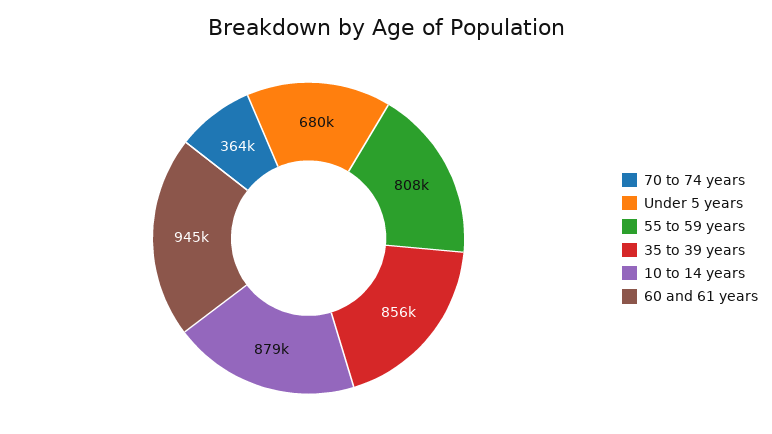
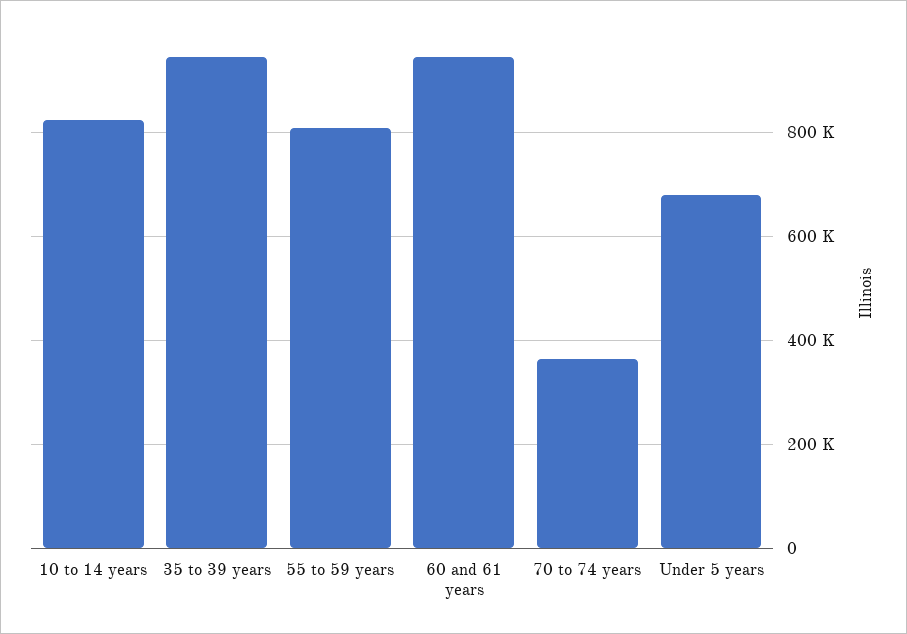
35 to 39 years: 856000 -> 940000
10 to 14 years: 879000 -> 820000

